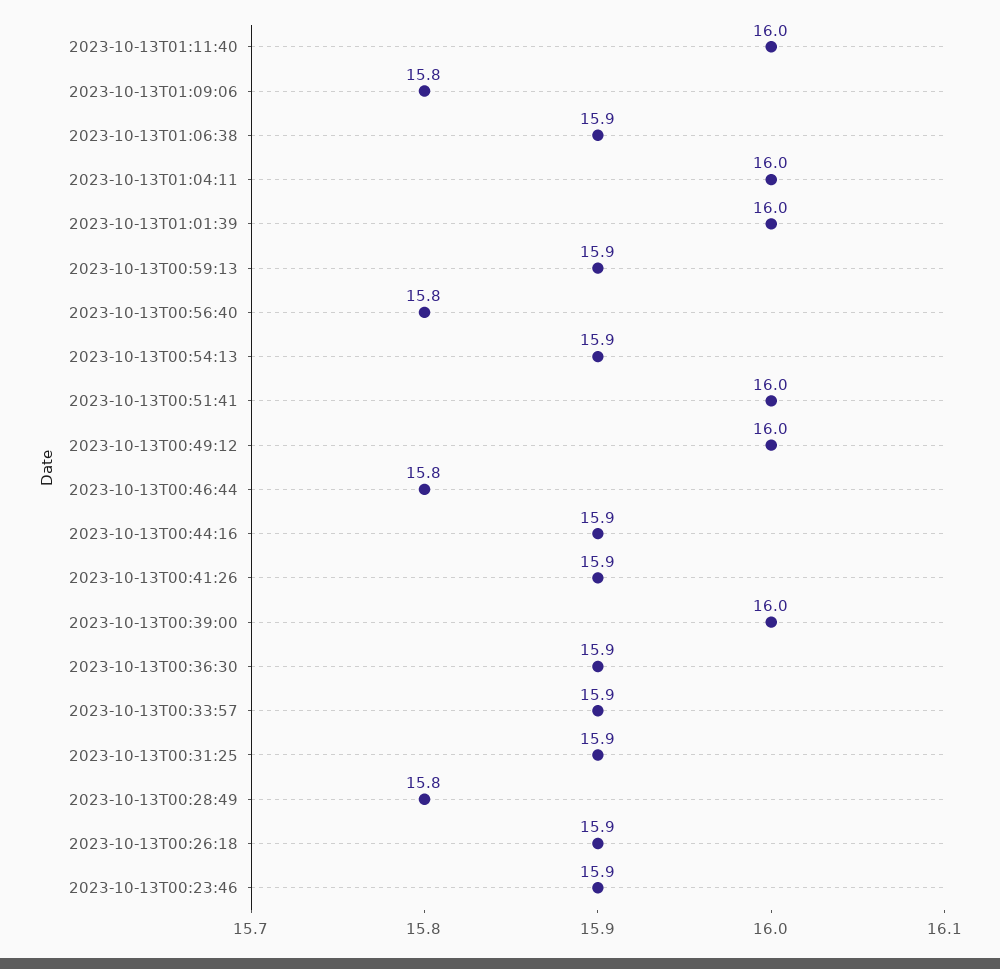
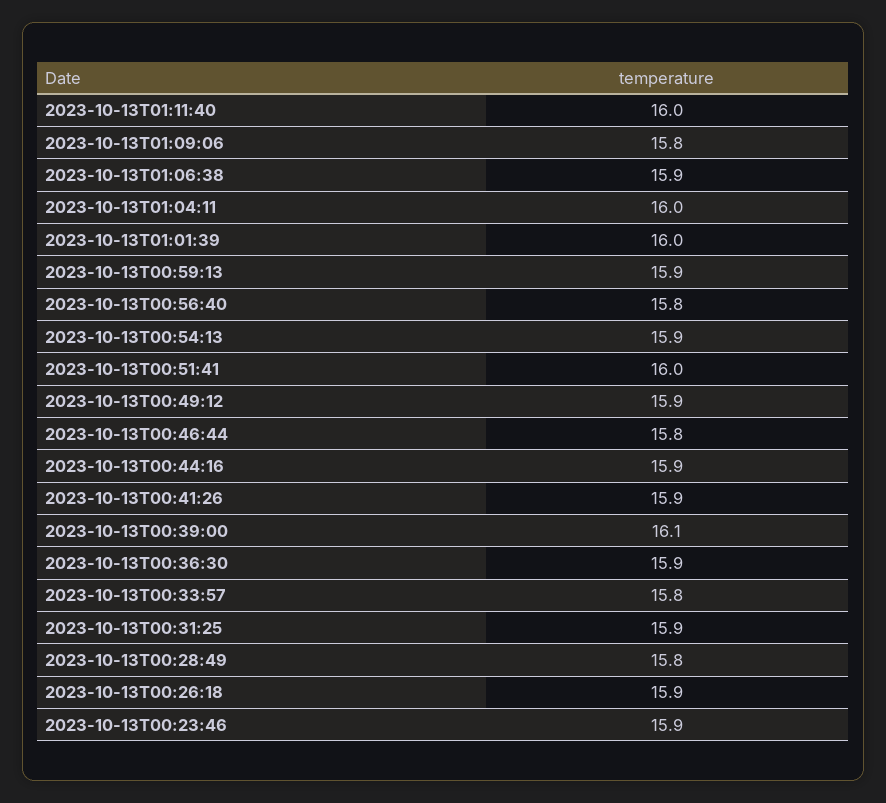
2023-10-13T00:49:12: 16 -> 15.9
2023-10-13T00:39:00: 16 -> 16.1
2023-10-13T00:33:57: 15.9 -> 15.8

